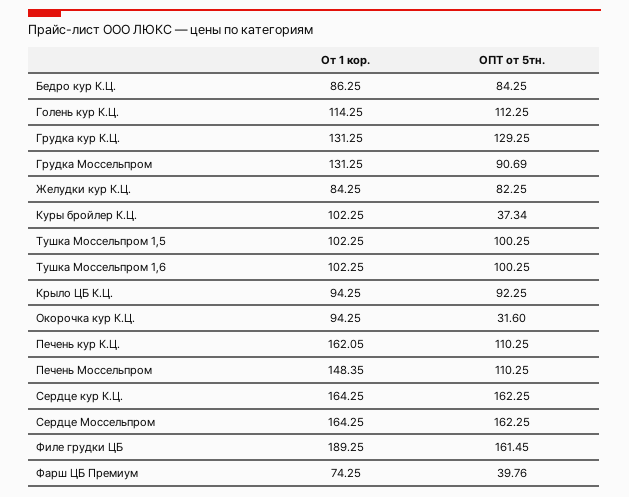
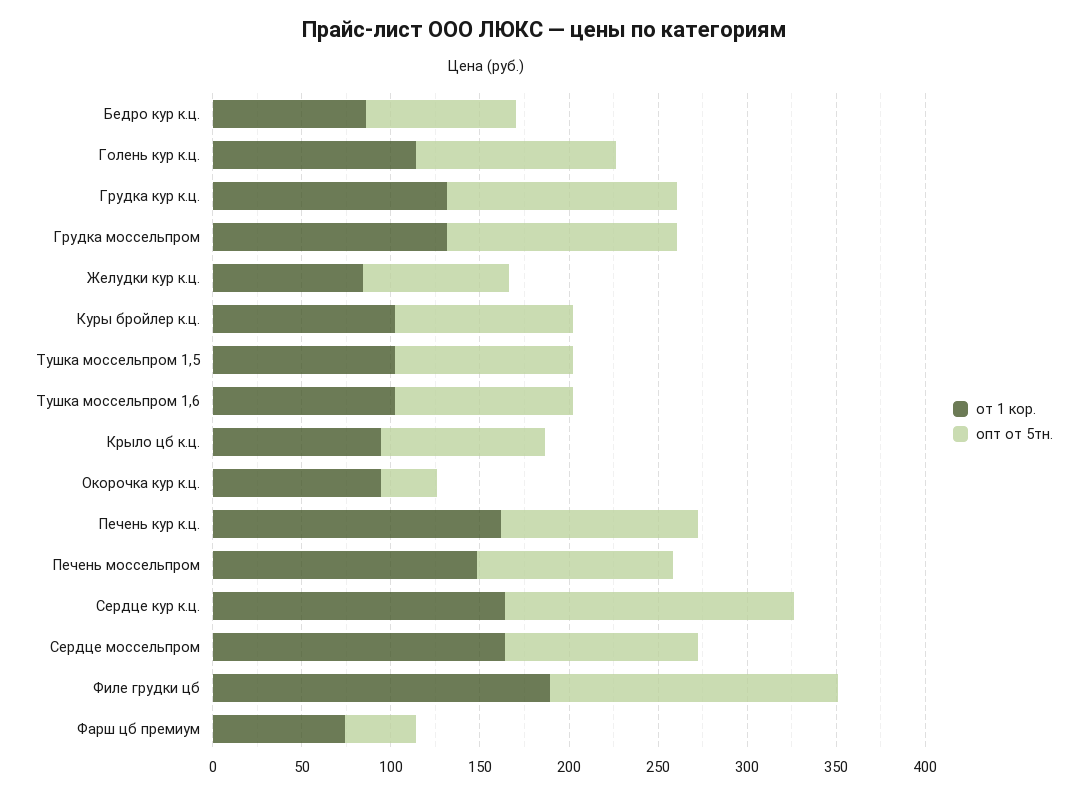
ОПТ от 5тн., Грудка Моссельпром: 90.69 -> 130
ОПТ от 5тн., Куры бройлер К.Ц.: 37.34 -> 100
ОПТ от 5тн., Сердце Моссельпром: 162.25 -> 110

